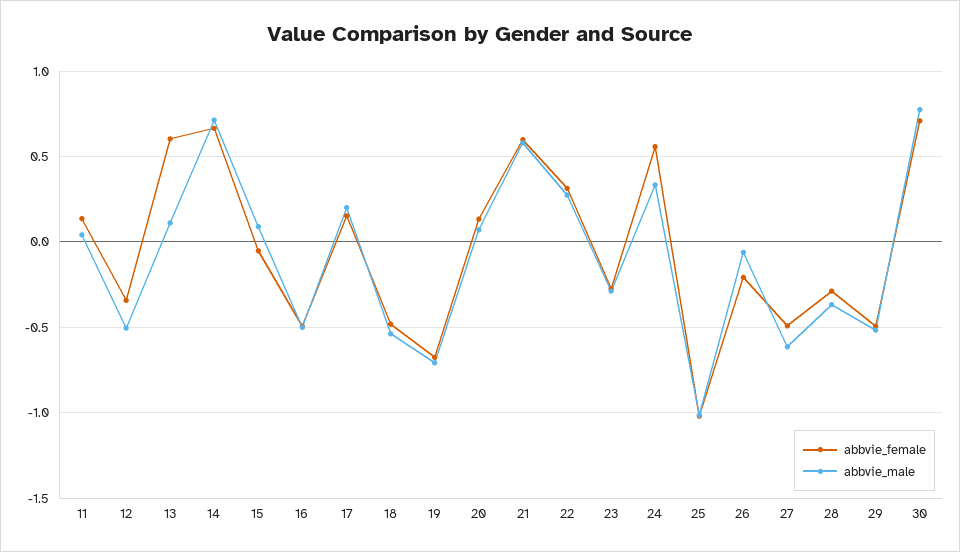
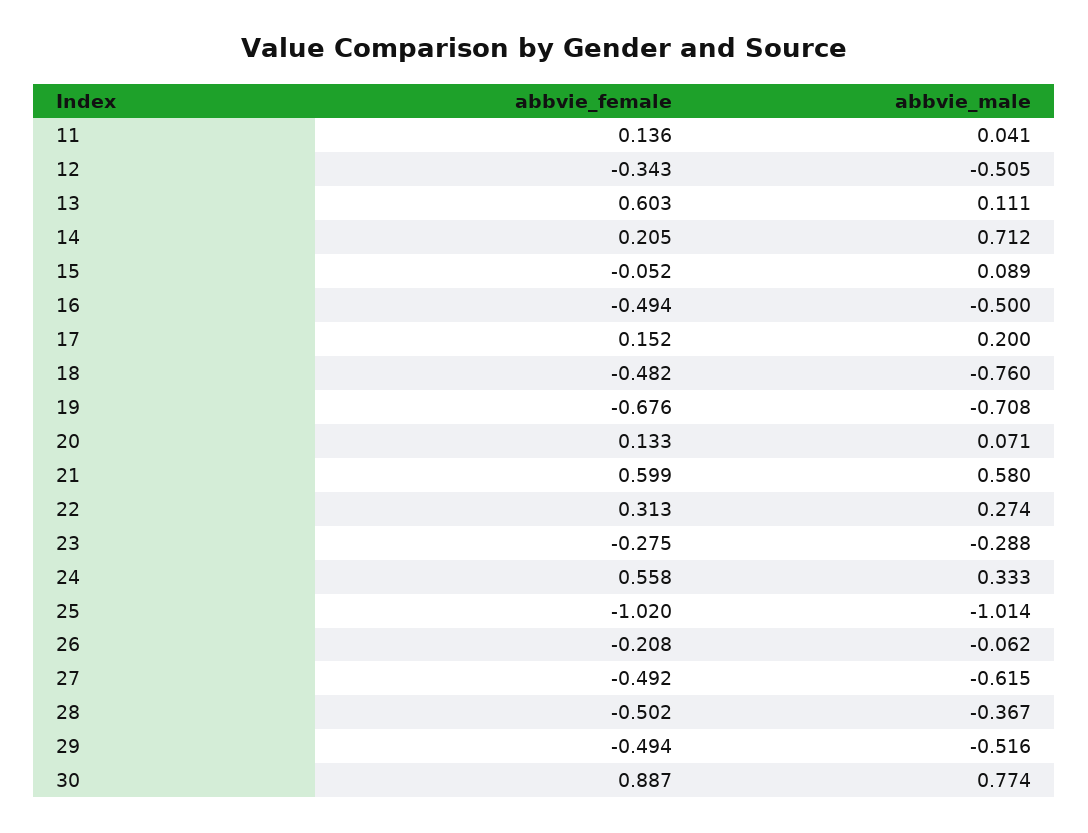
abbvie_female, 14: 0.65 -> 0.205
abbvie_male, 18: -0.55 -> -0.76
abbvie_female, 28: -0.3 -> -0.502
abbvie_female, 30: 0.7 -> 0.887

